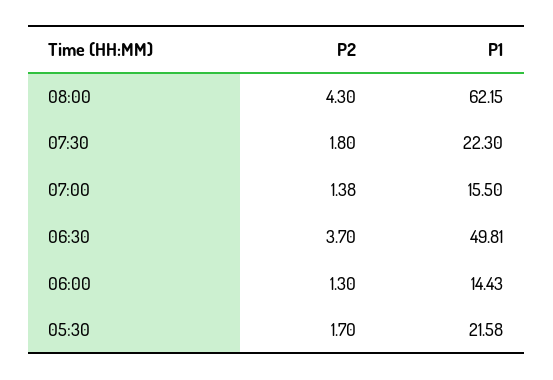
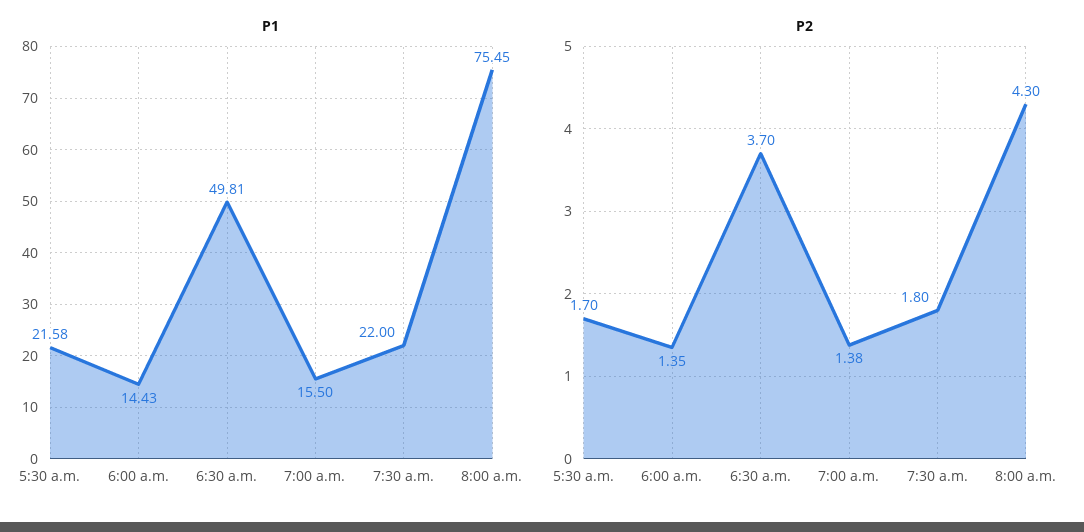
P1, 08:00: 62.15 -> 75.45
P1, 07:30: 22.3 -> 22
P2, 06:00: 1.3 -> 1.35

